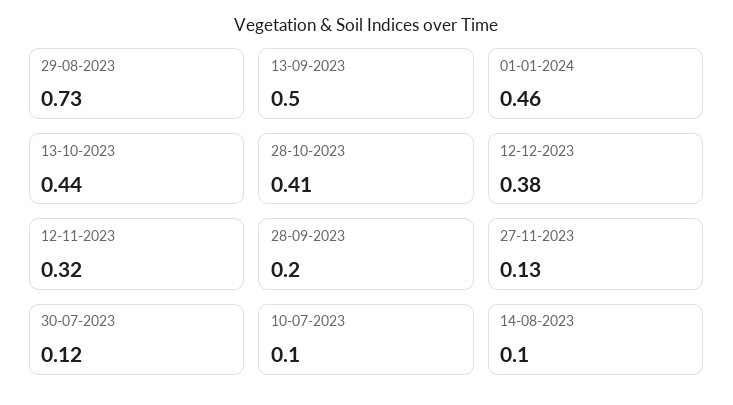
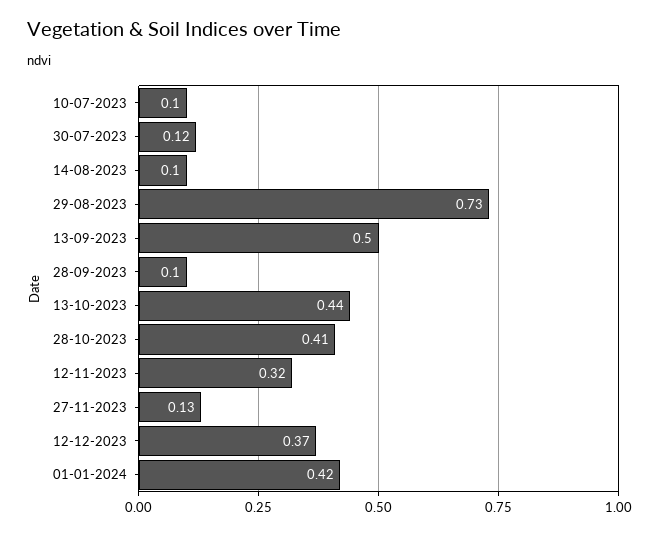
01-01-2024: 0.46 -> 0.42
12-12-2023: 0.38 -> 0.37
28-09-2023: 0.2 -> 0.1

